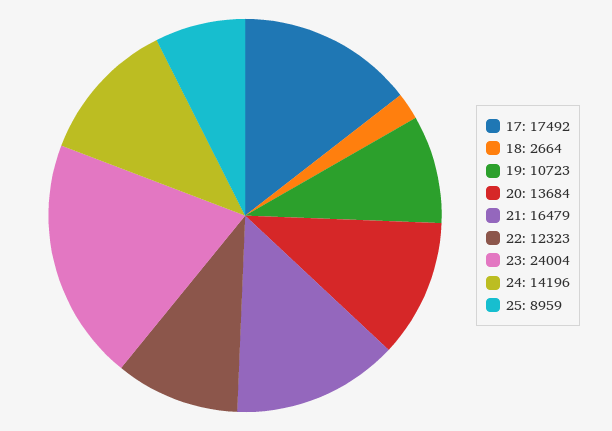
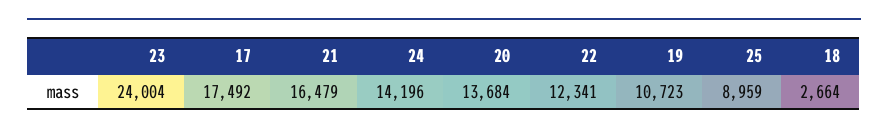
22: 12323 -> 12341

